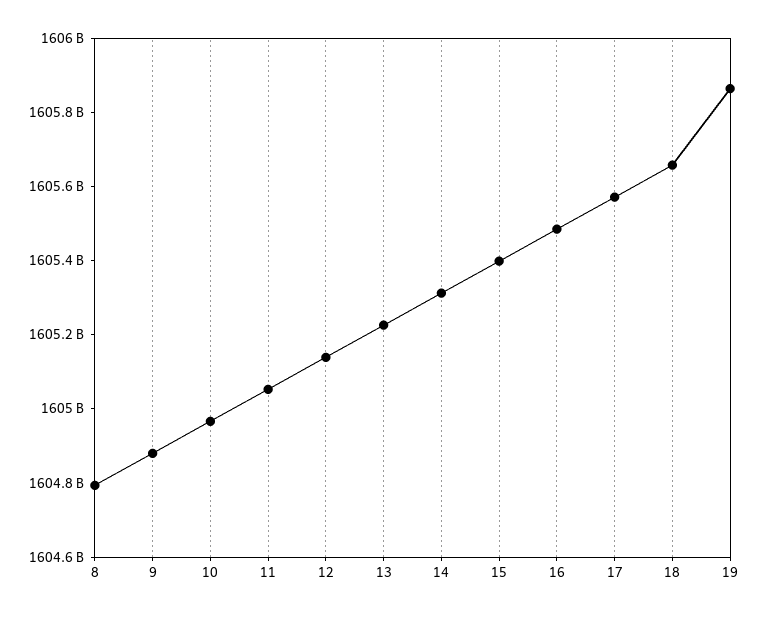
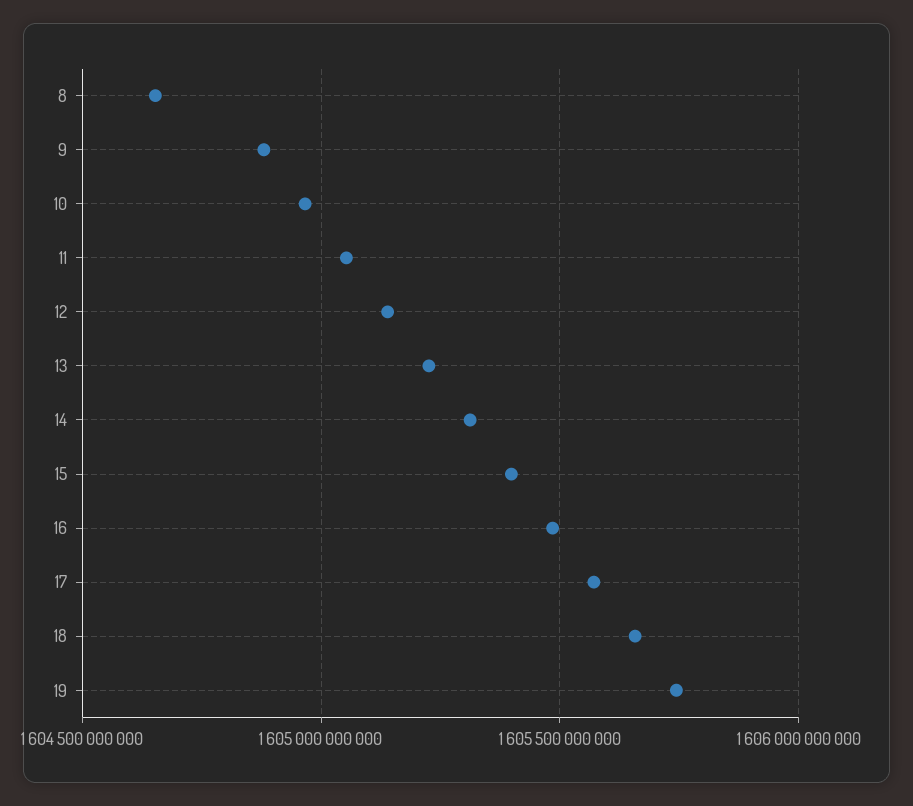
8: 1604800000000 -> 1604650000000
19: 1605850000000 -> 1605750000000

